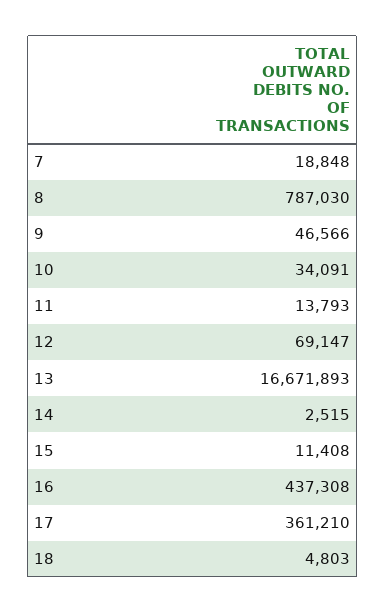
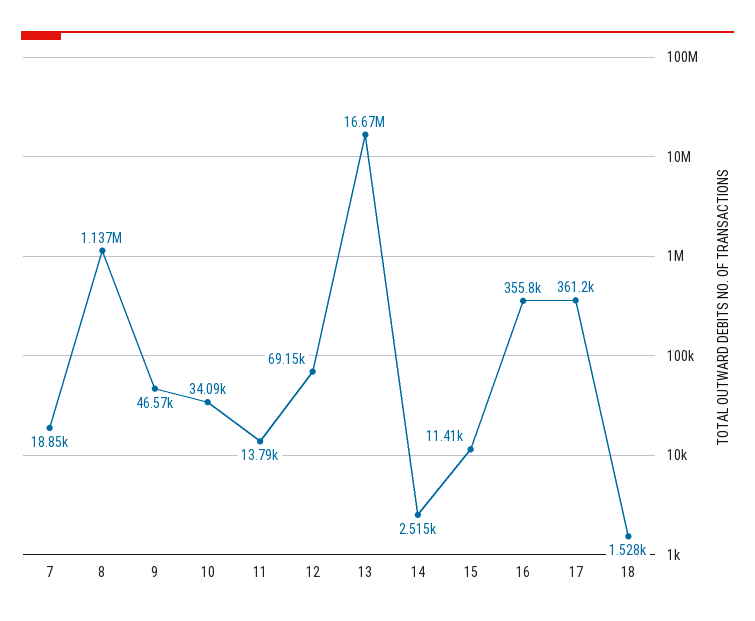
8: 787030 -> 1137000
16: 437308 -> 355800
18: 4803 -> 1528

